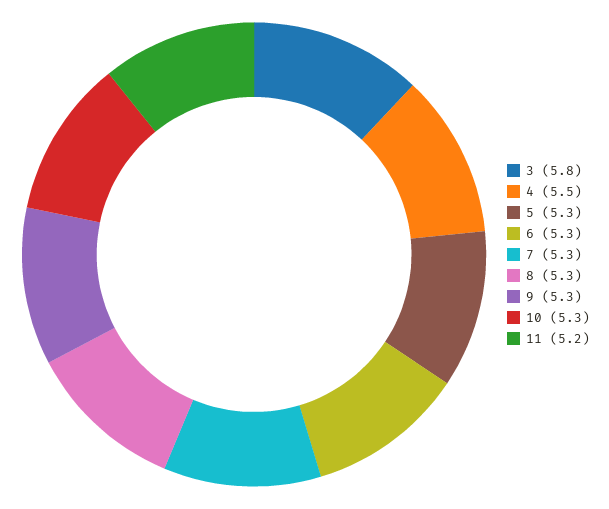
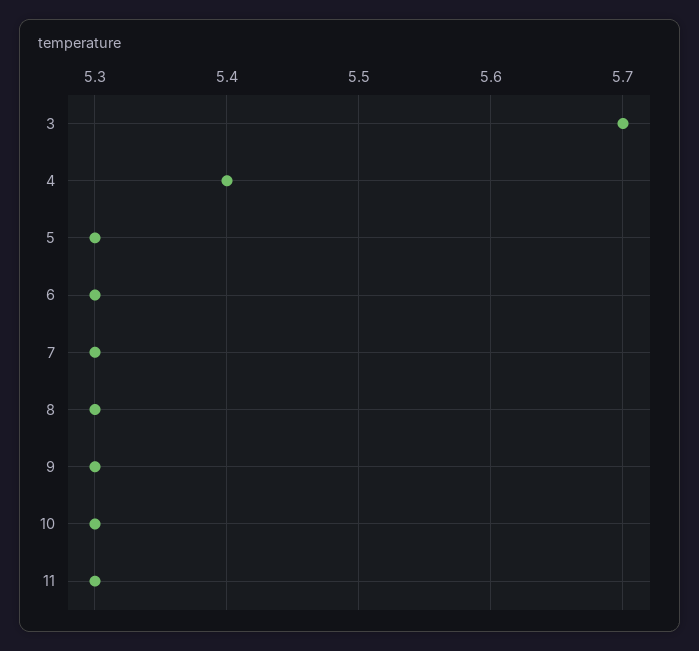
3: 5.8 -> 5.7
4: 5.5 -> 5.4
11: 5.2 -> 5.3

